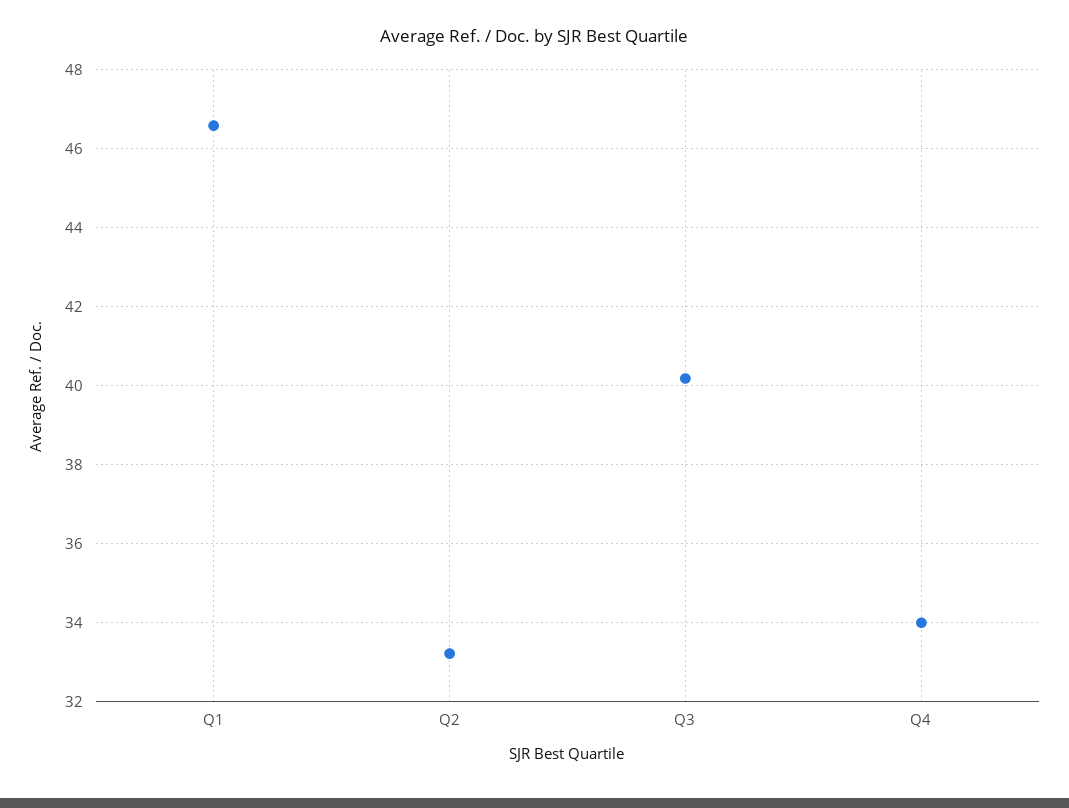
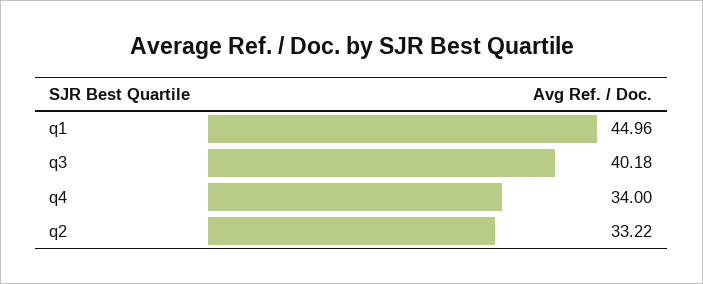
Q1: 46.6 -> 44.96

